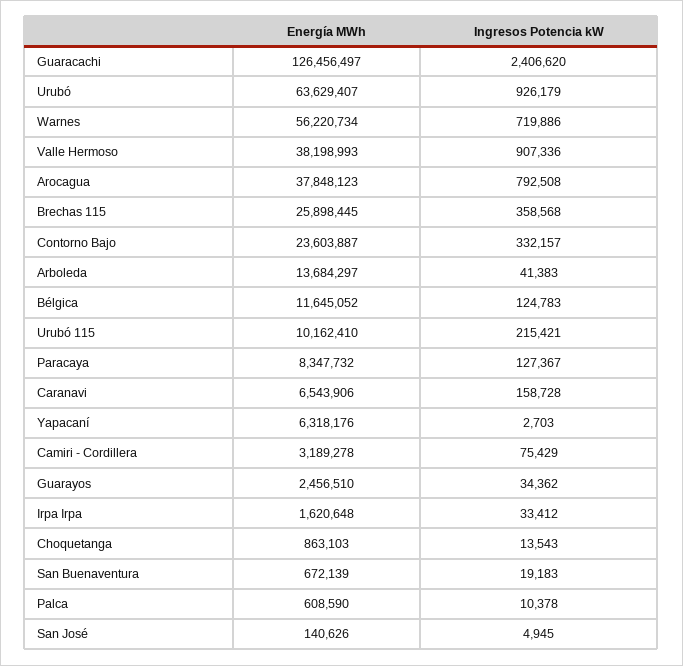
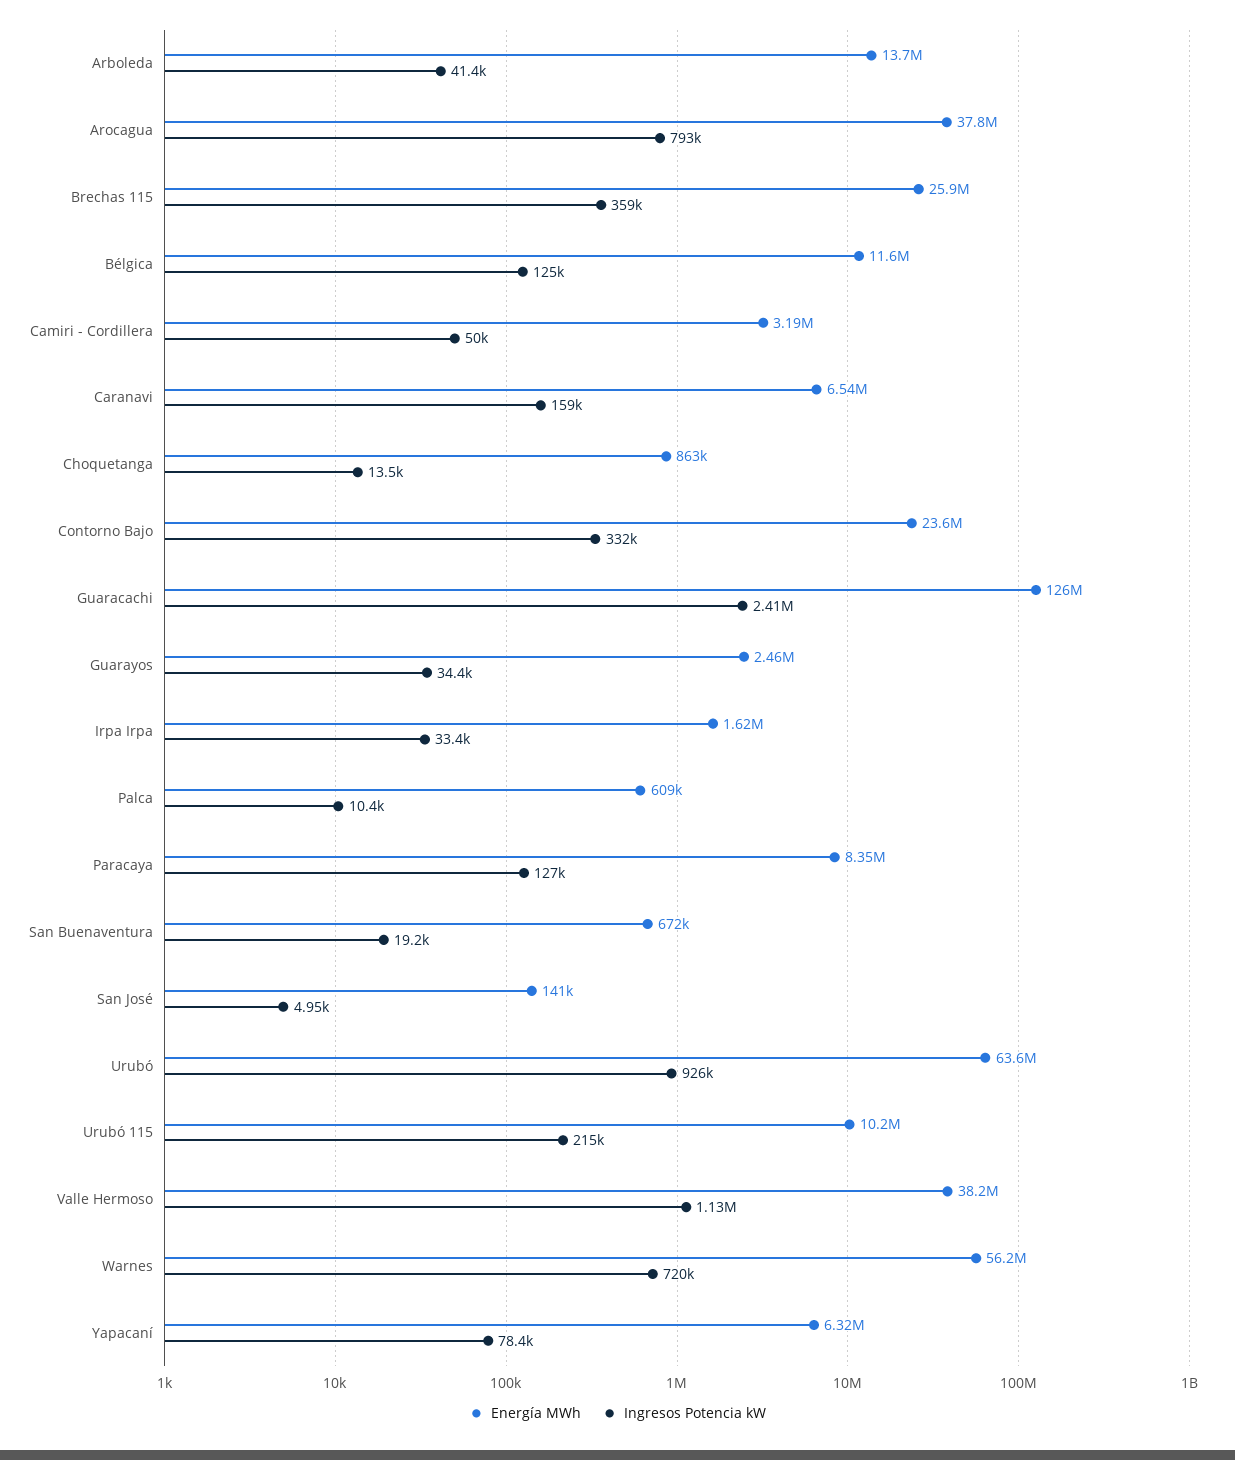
Ingresos Potencia kW, Valle Hermoso: 907336 -> 1130000
Ingresos Potencia kW, Yapacaní: 2703 -> 78400
Ingresos Potencia kW, Camiri - Cordillera: 75429 -> 50000

